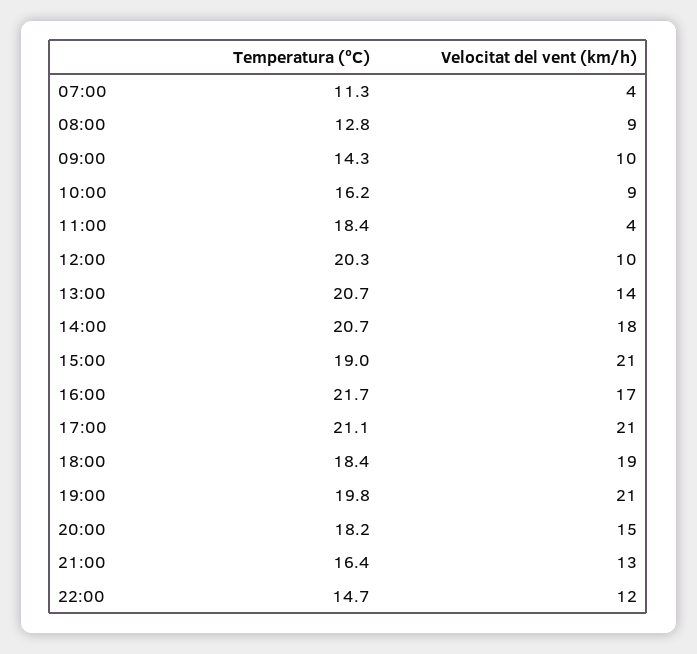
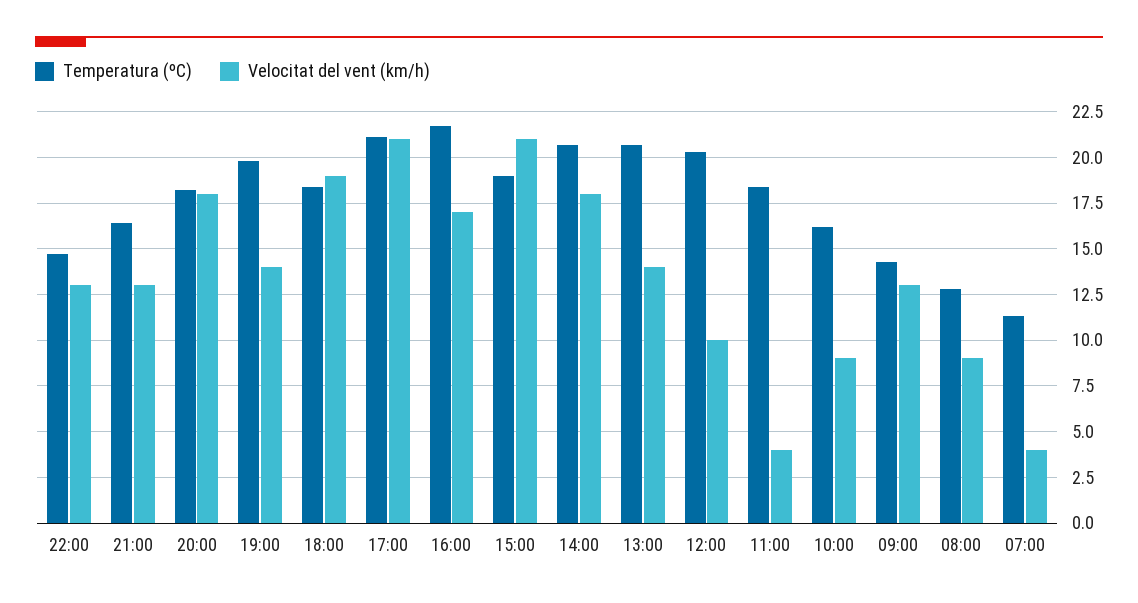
Velocitat del vent (km/h), 09:00: 10 -> 13
Velocitat del vent (km/h), 19:00: 21 -> 14
Velocitat del vent (km/h), 20:00: 15 -> 18
Velocitat del vent (km/h), 22:00: 12 -> 13

